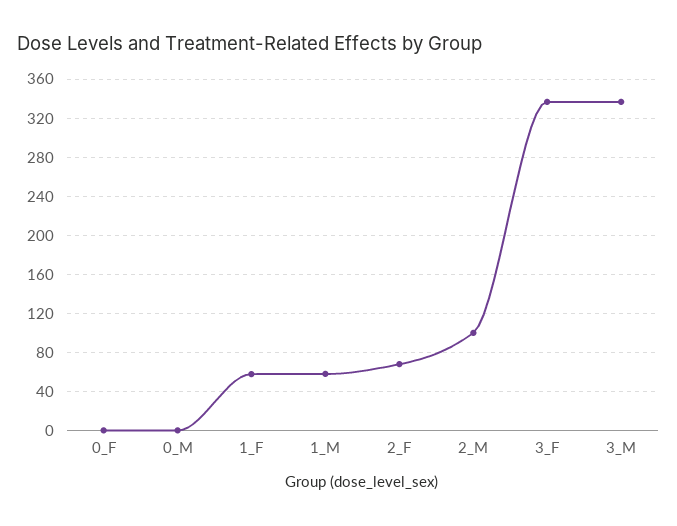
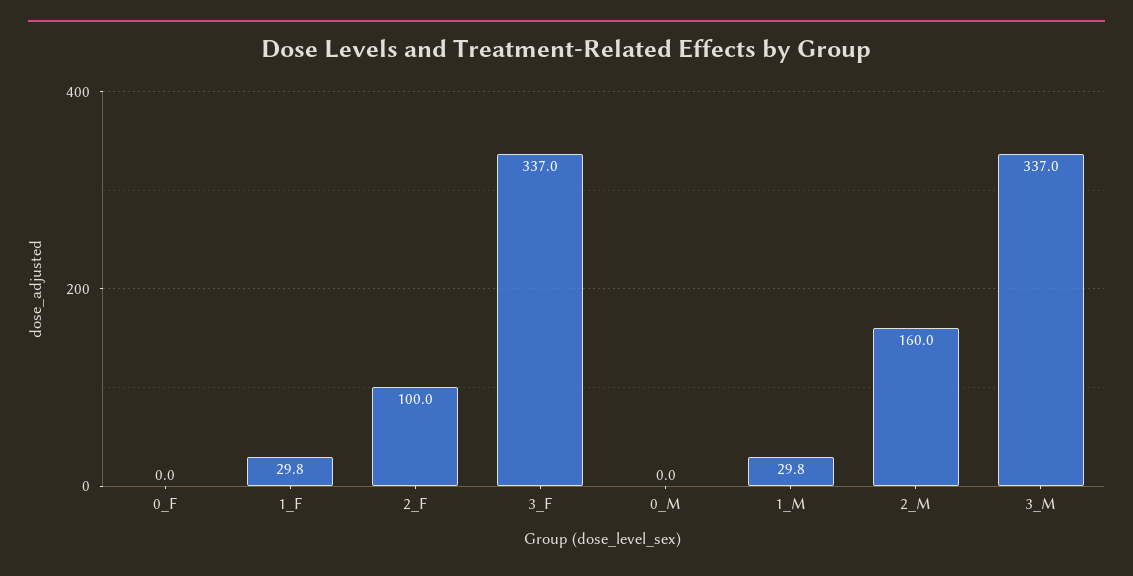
1_F: 60 -> 29.8
1_M: 60 -> 29.8
2_F: 70 -> 100
2_M: 100 -> 160

